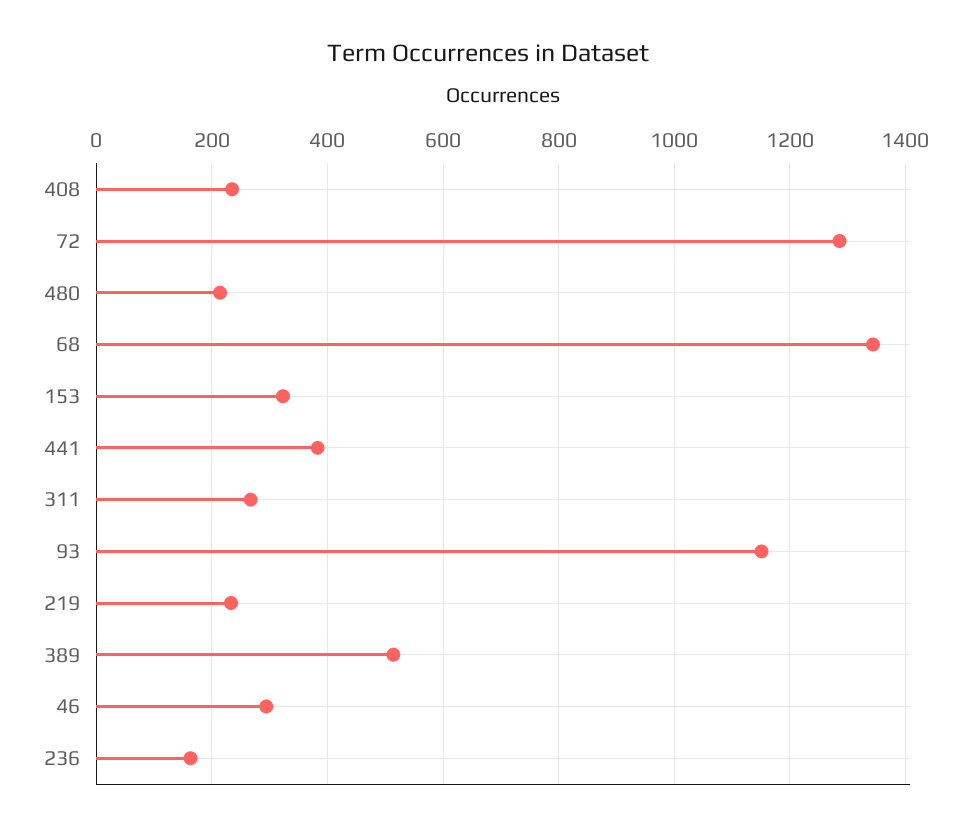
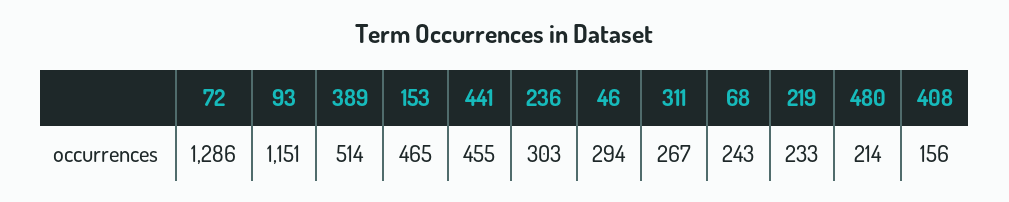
408: 240 -> 156
68: 1340 -> 243
153: 320 -> 465
441: 380 -> 455
236: 160 -> 303

